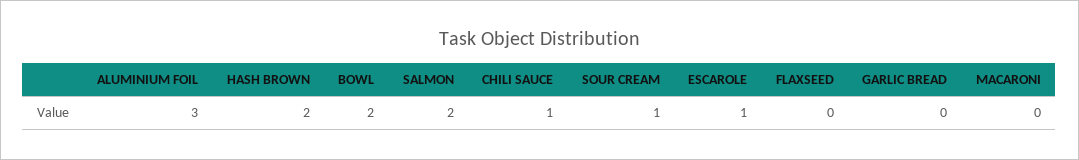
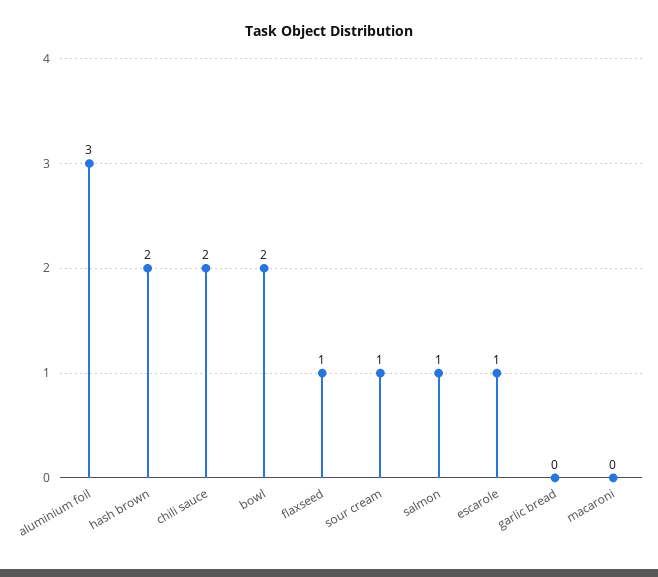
SALMON: 2 -> 1
CHILI SAUCE: 1 -> 2
FLAXSEED: 0 -> 1

